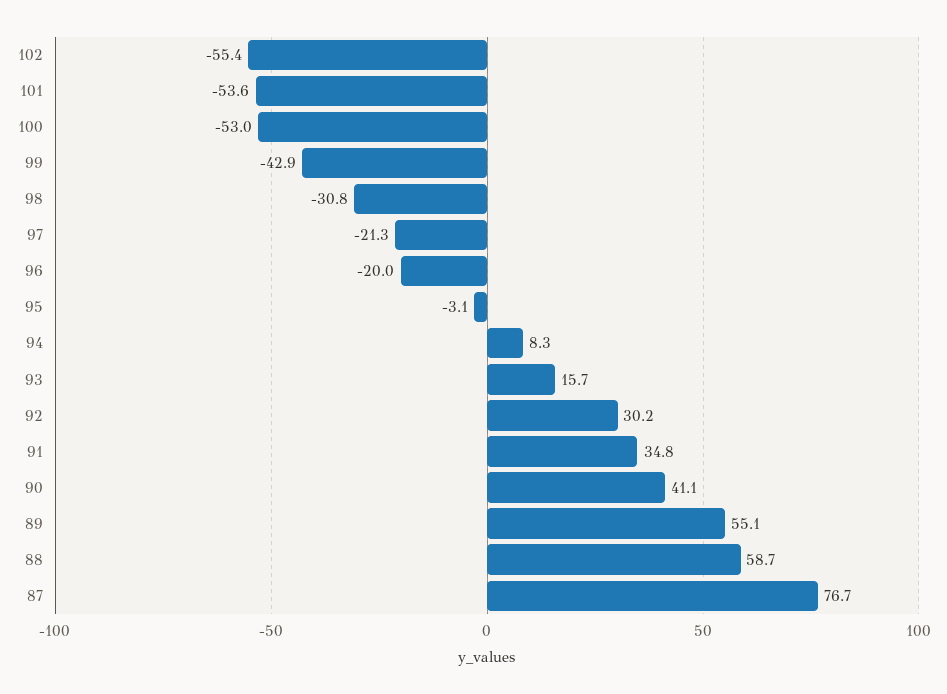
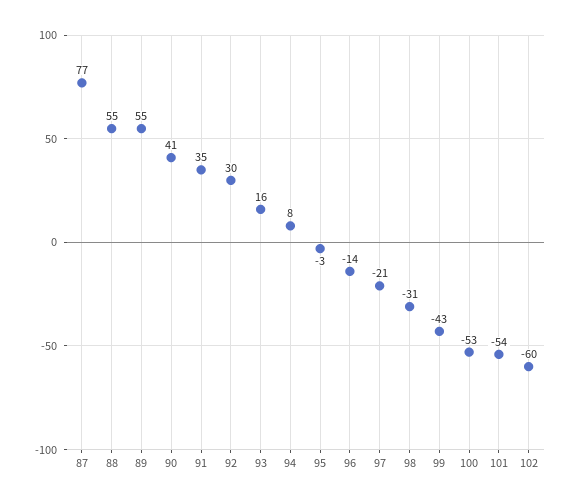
102: -55.4 -> -60
96: -20 -> -14
88: 58.7 -> 55

